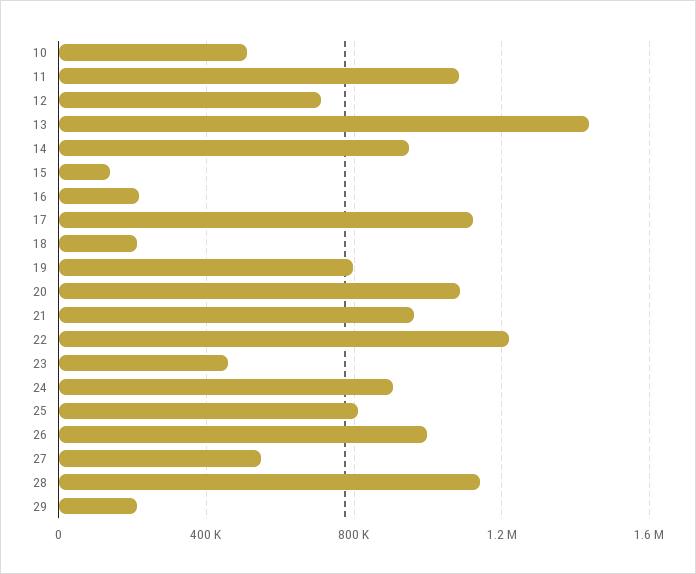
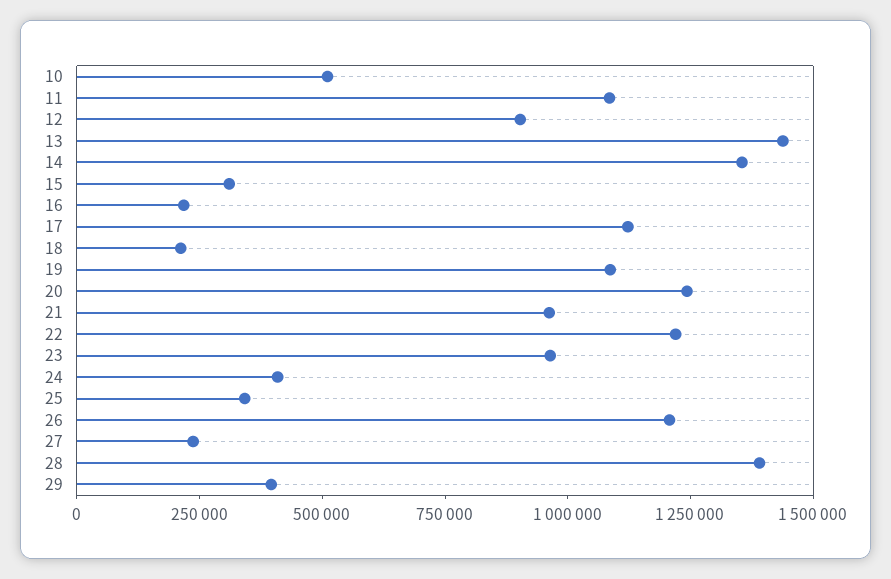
12: 700000 -> 900000
14: 950000 -> 1350000
15: 150000 -> 300000
19: 800000 -> 1100000
20: 1100000 -> 1250000
23: 450000 -> 950000
24: 900000 -> 400000
25: 800000 -> 350000
26: 1000000 -> 1200000
27: 550000 -> 250000
28: 1150000 -> 1400000
29: 200000 -> 400000

